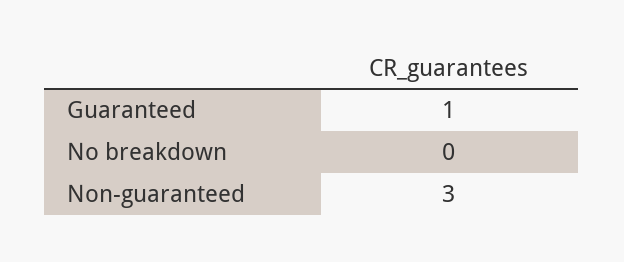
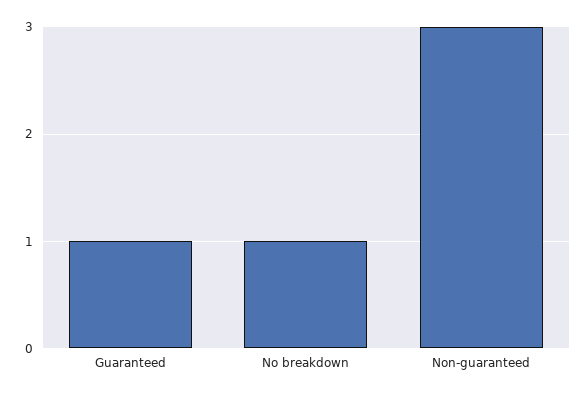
No breakdown: 0 -> 1

